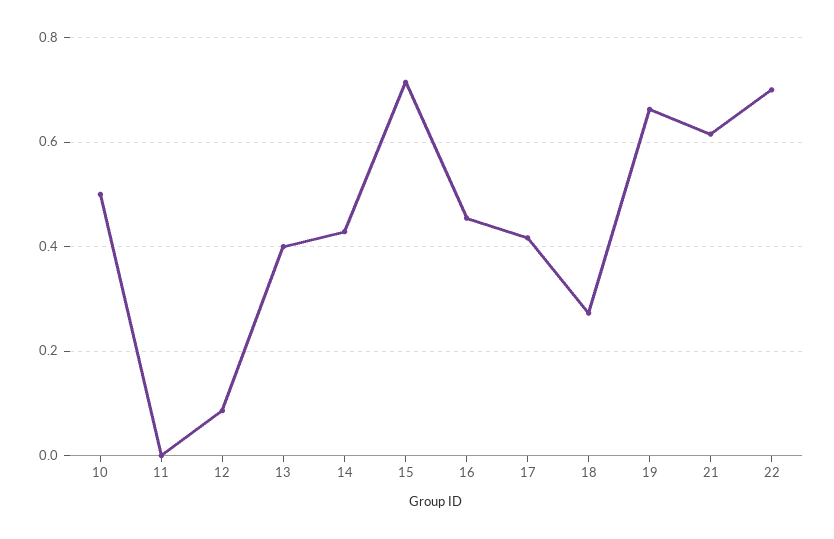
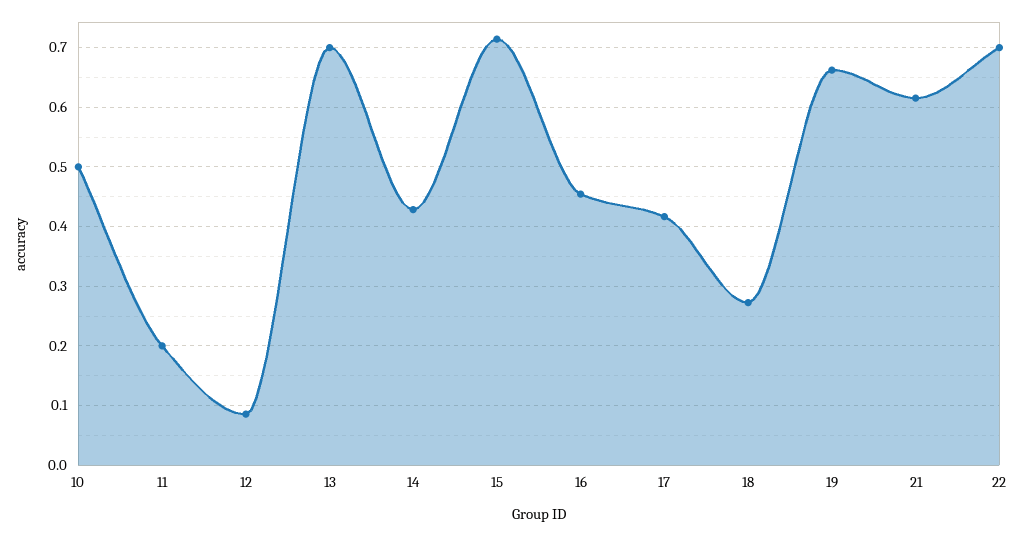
11: 0 -> 0.2
13: 0.4 -> 0.7

